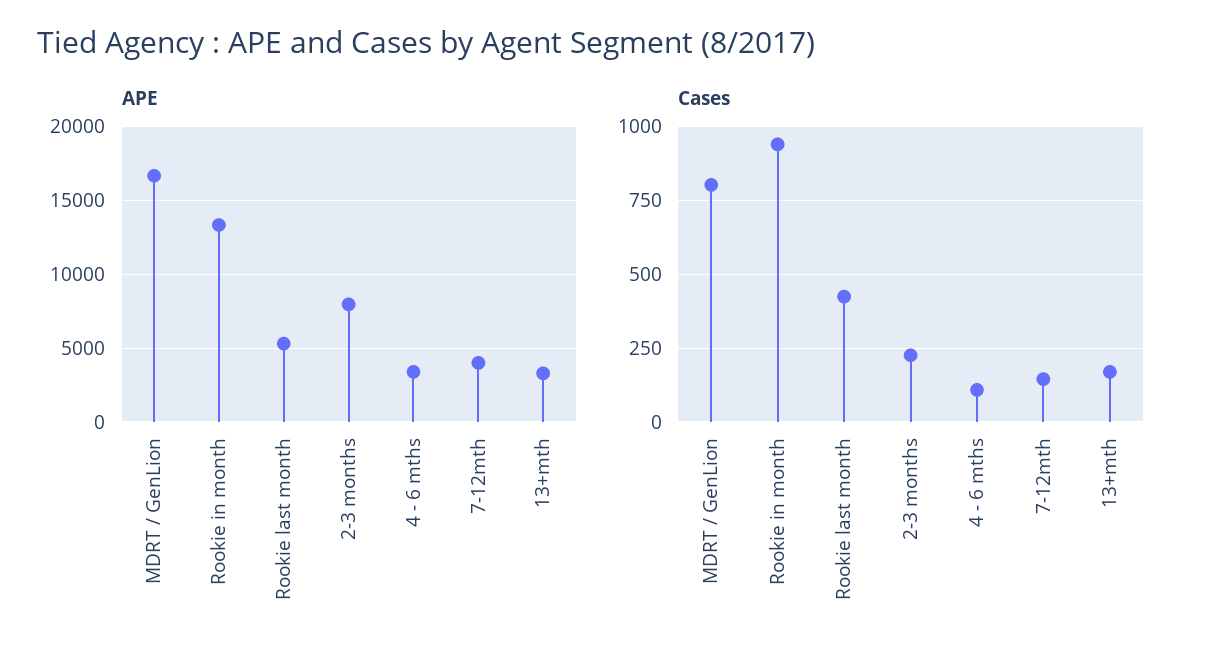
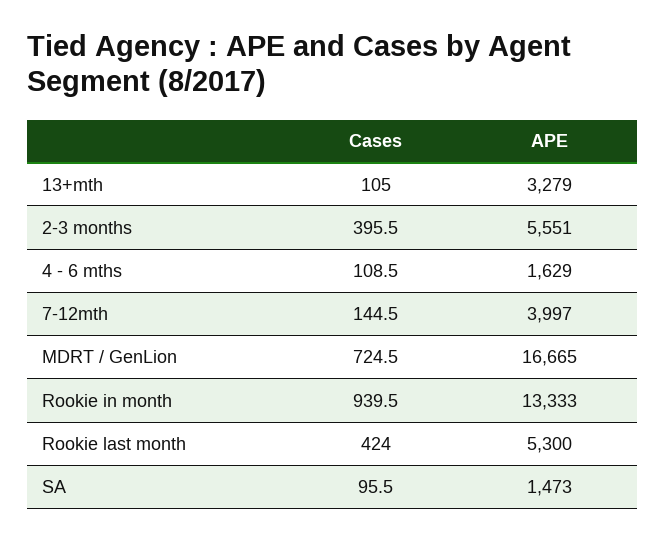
APE, 2-3 months: 8000 -> 5551
APE, 4 - 6 mths: 3500 -> 1629
Cases, MDRT / GenLion: 800 -> 724.5
Cases, 2-3 months: 225 -> 395.5
Cases, 13+mth: 175 -> 105
Cases, SA: none -> 95.5
APE, SA: none -> 1473

